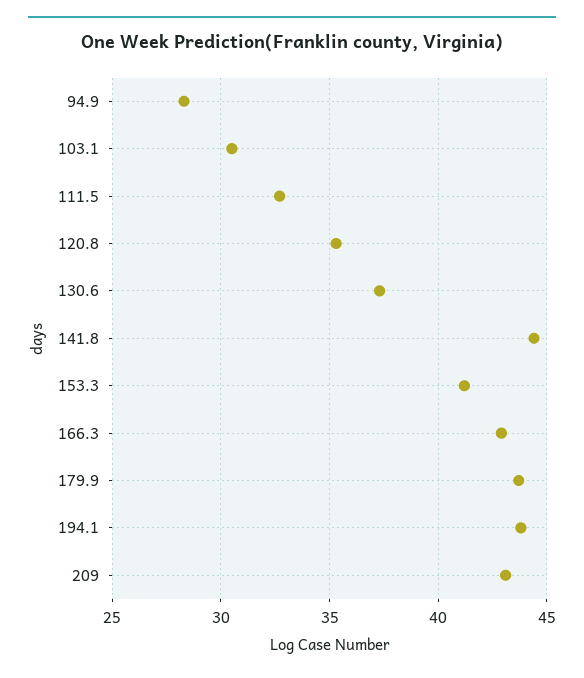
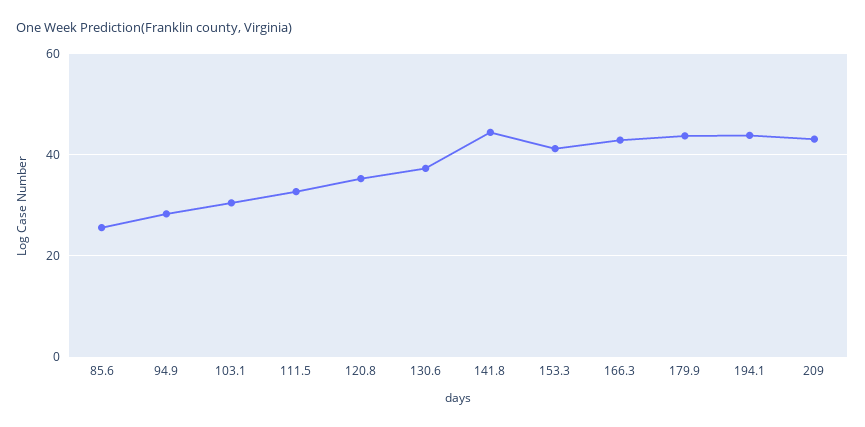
85.6: none -> 26

